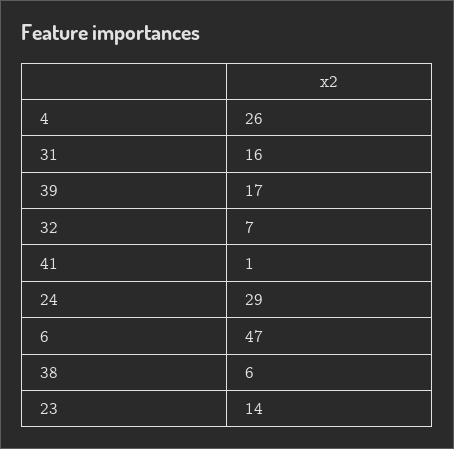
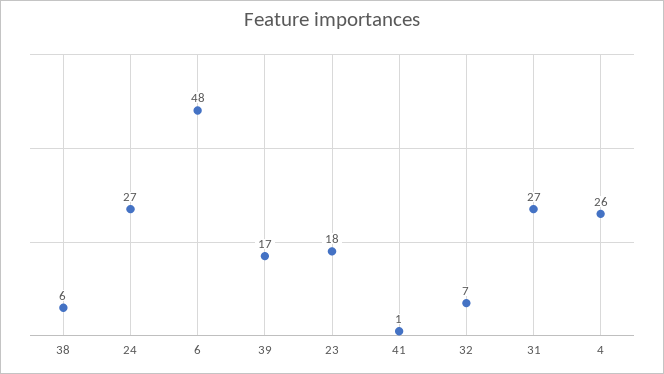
31: 16 -> 27
24: 29 -> 27
6: 47 -> 48
23: 14 -> 18

